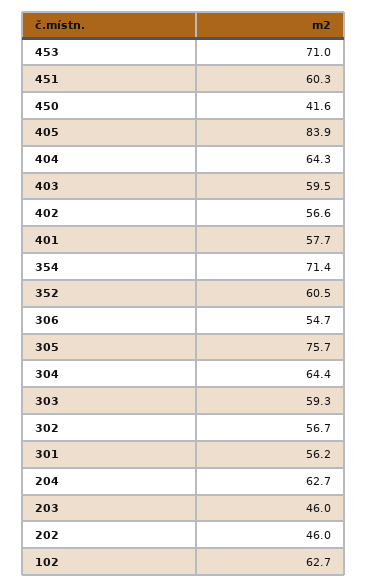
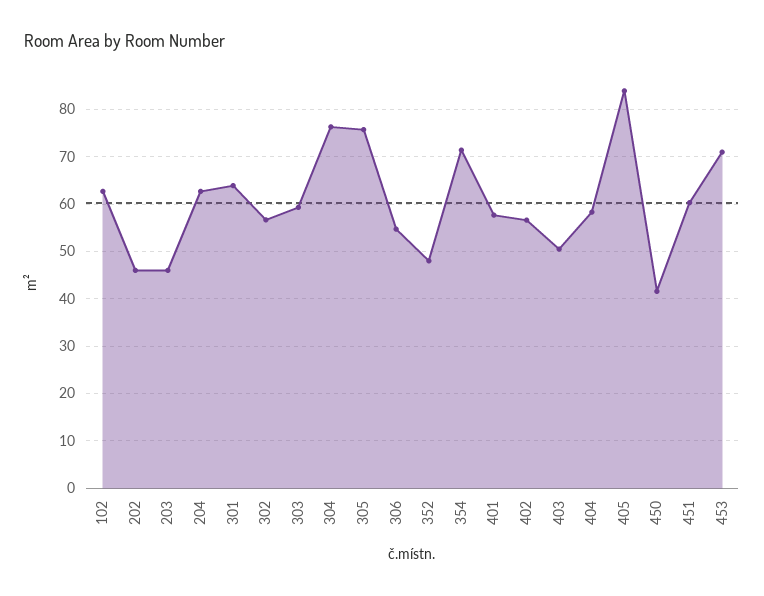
404: 64.3 -> 58
403: 59.5 -> 50
352: 60.5 -> 48
304: 64.4 -> 76
301: 56.2 -> 64

